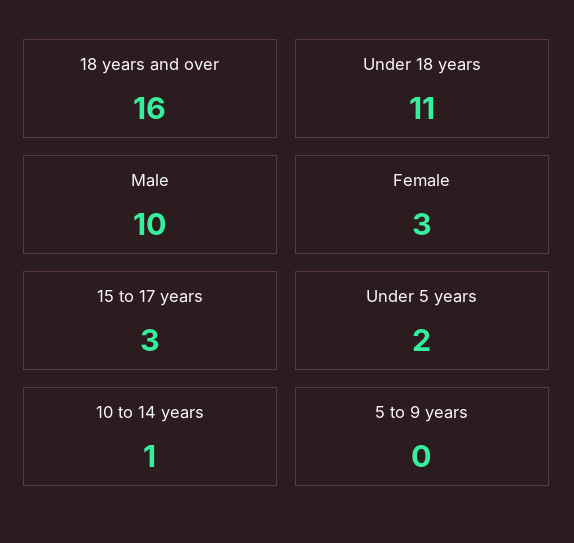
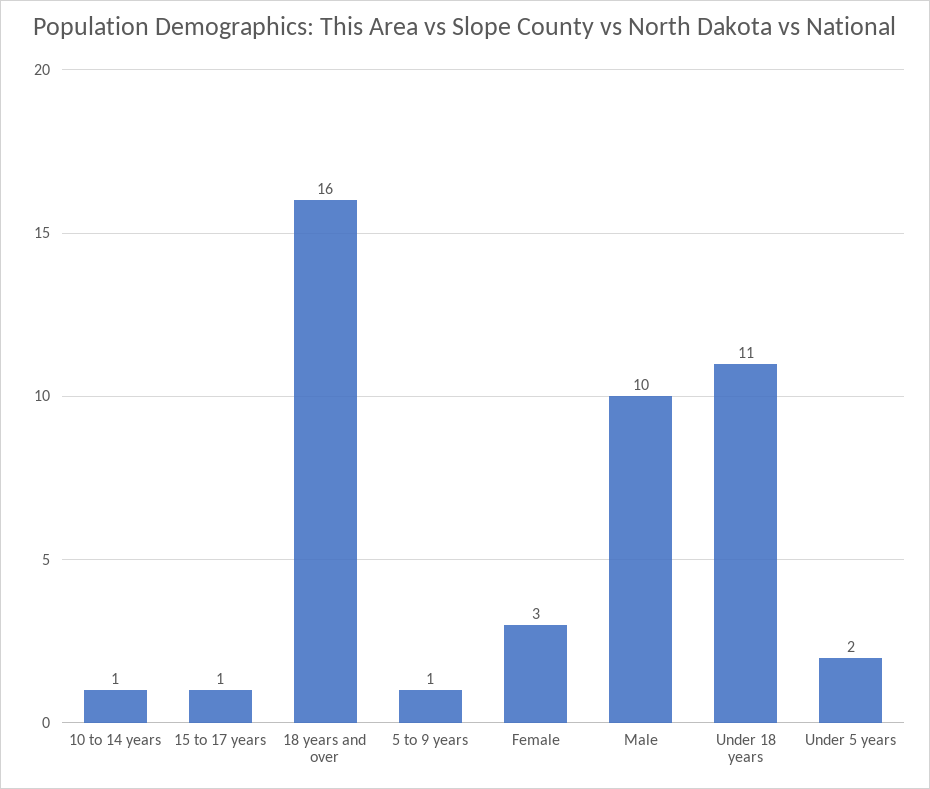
15 to 17 years: 3 -> 1
5 to 9 years: 0 -> 1

